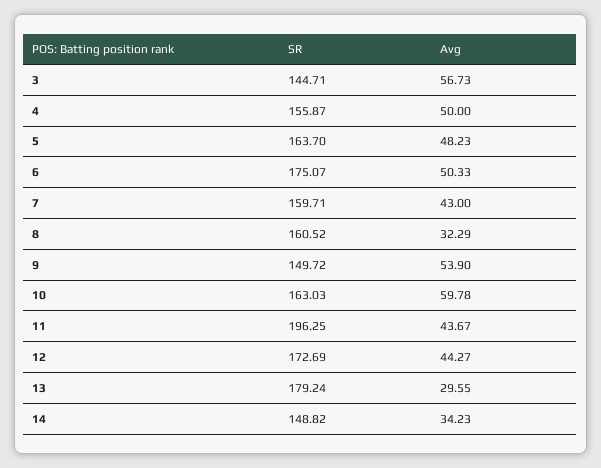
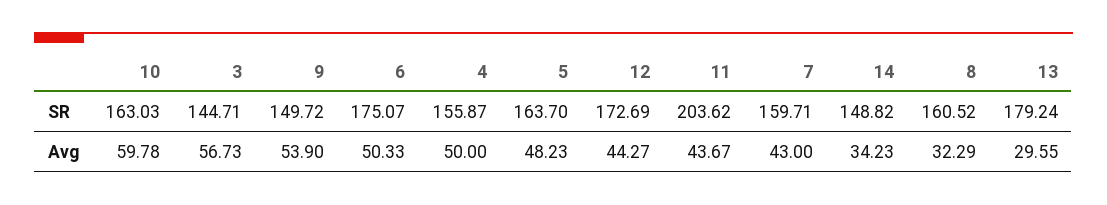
SR, 11: 196.25 -> 203.62

